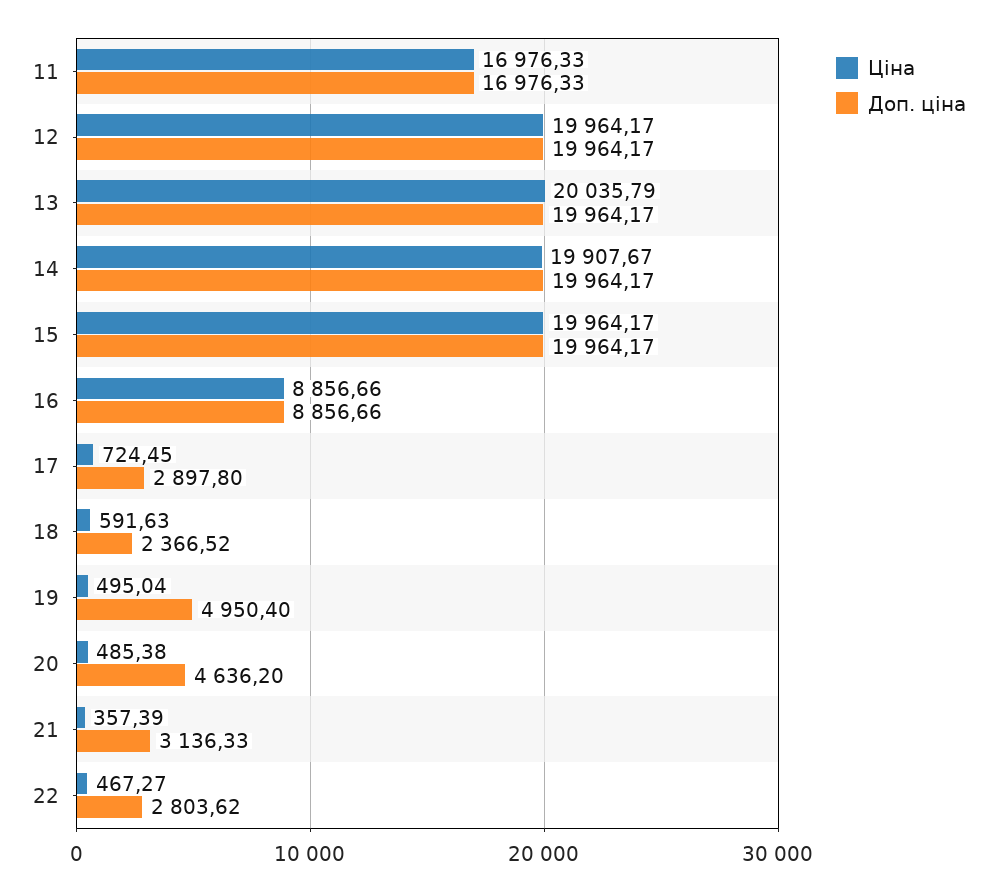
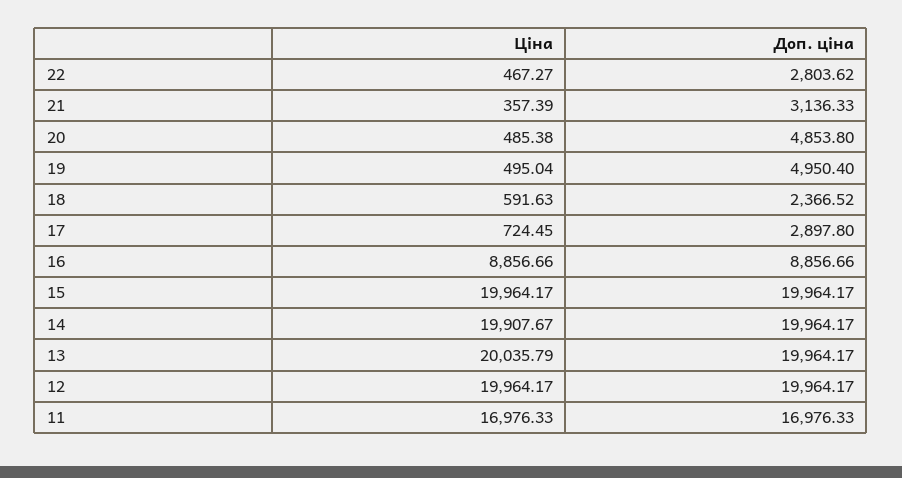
Доп. ціна, 20: 4636.2 -> 4853.8

